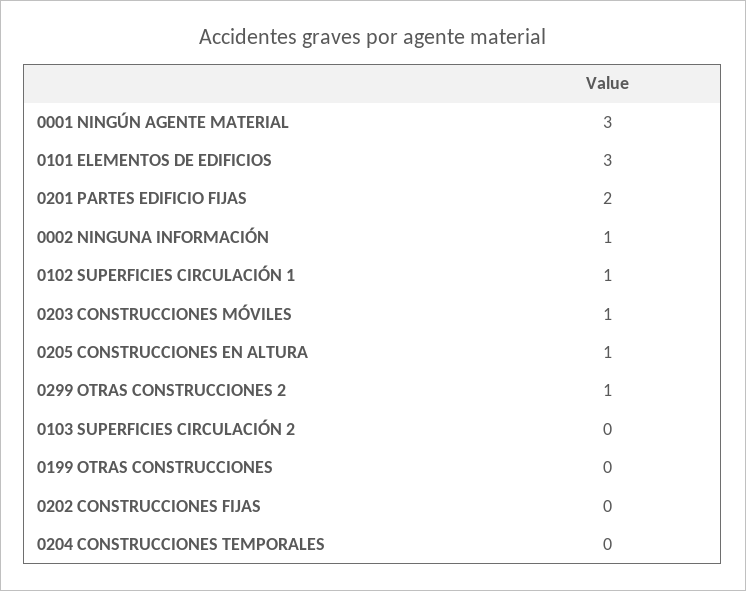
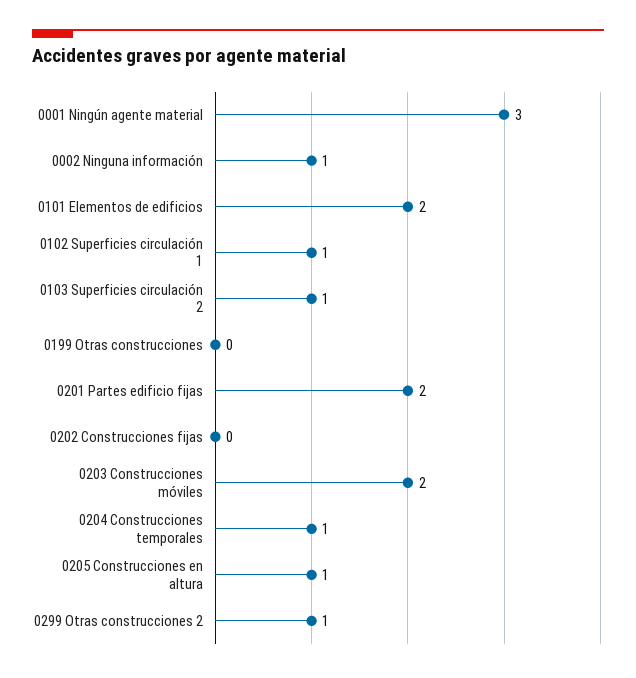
0101 ELEMENTOS DE EDIFICIOS: 3 -> 2
0203 CONSTRUCCIONES MÓVILES: 1 -> 2
0103 SUPERFICIES CIRCULACIÓN 2: 0 -> 1
0204 CONSTRUCCIONES TEMPORALES: 0 -> 1

